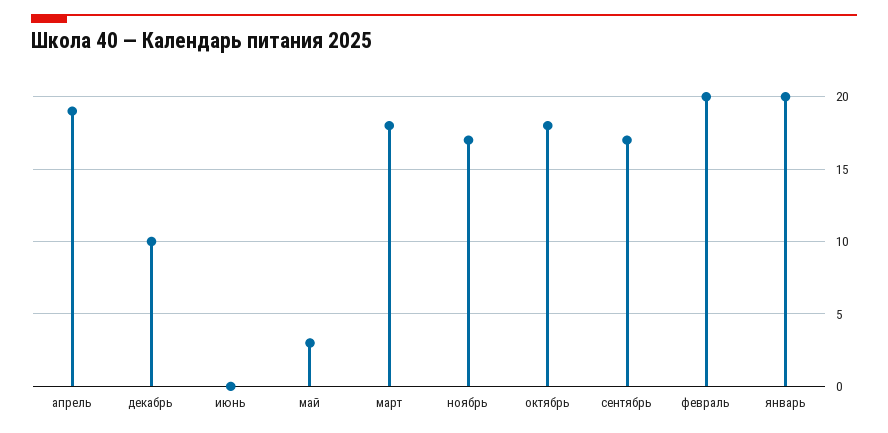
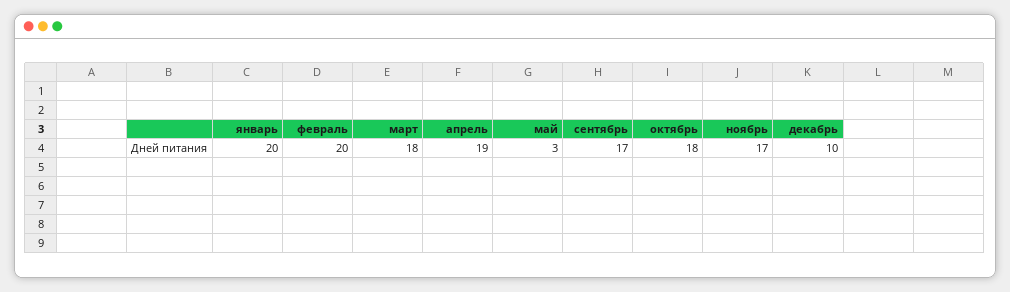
июнь: 0 -> none

